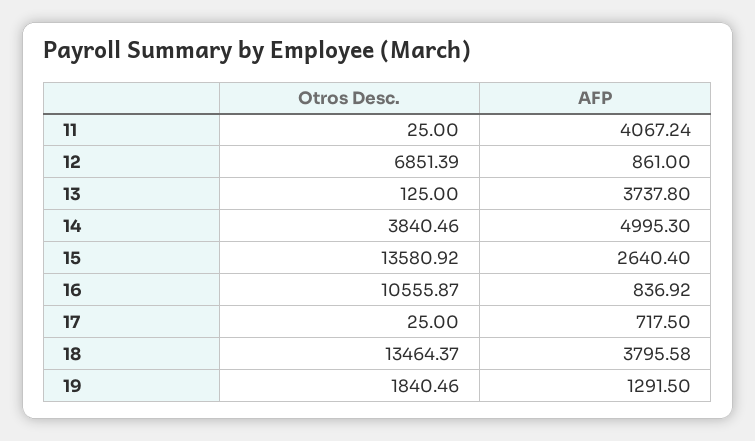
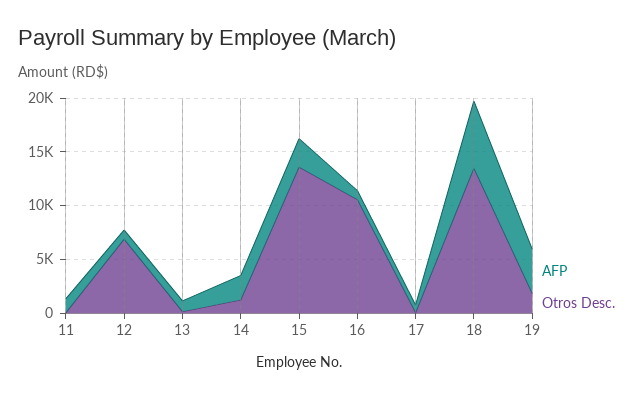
AFP, 11: 4067.24 -> 1000
AFP, 13: 3737.8 -> 1000
Otros Desc., 14: 3840.46 -> 1000
AFP, 14: 4995.3 -> 2000
AFP, 18: 3795.58 -> 6000
AFP, 19: 1291.5 -> 4000

